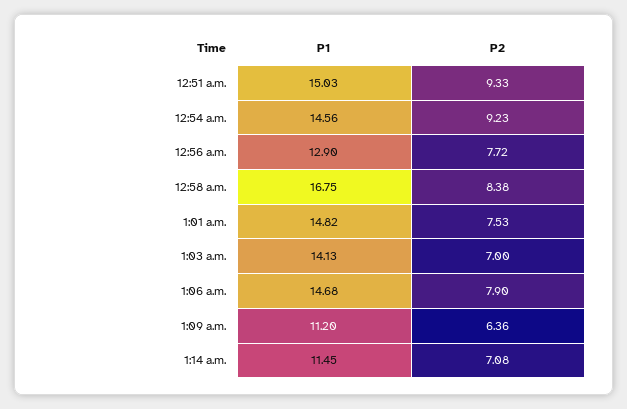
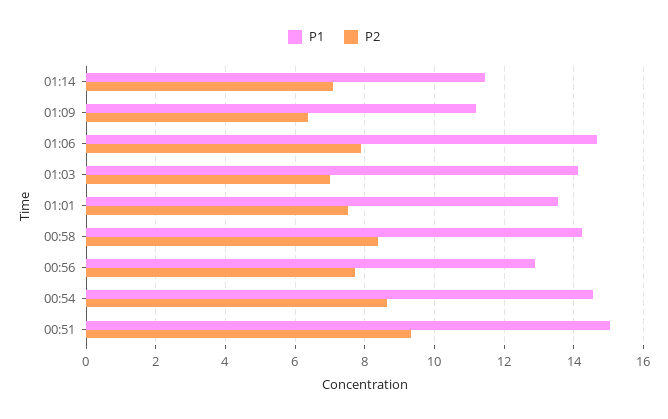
P2, 12:54 a.m.: 9.23 -> 8.6
P1, 12:58 a.m.: 16.75 -> 14.2
P1, 1:01 a.m.: 14.82 -> 13.6

